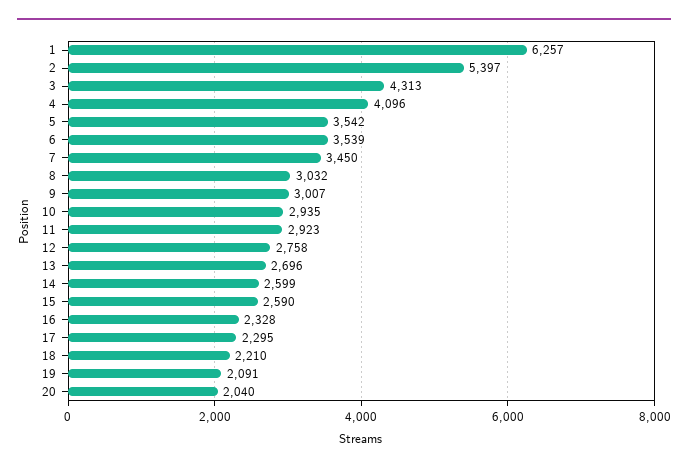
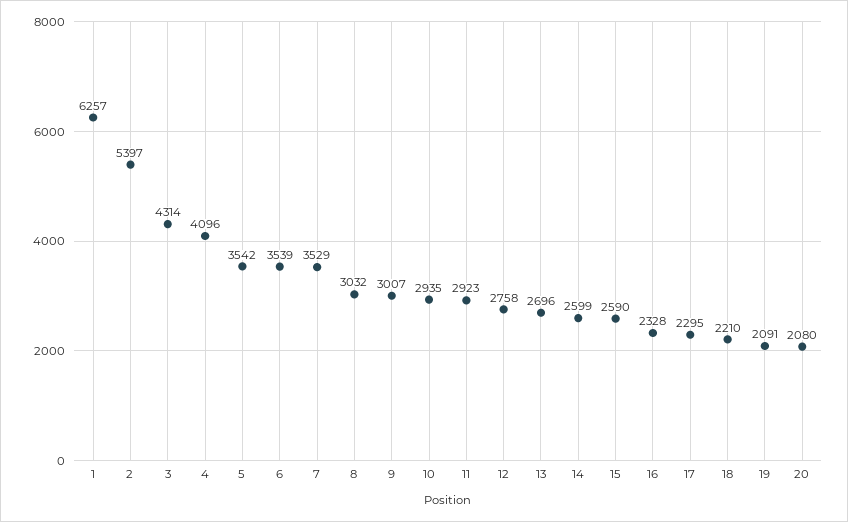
3: 4313 -> 4314
7: 3450 -> 3529
20: 2040 -> 2080

